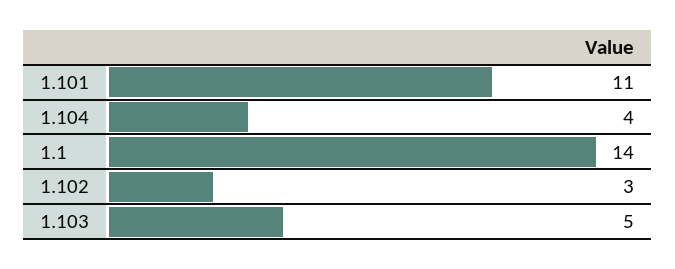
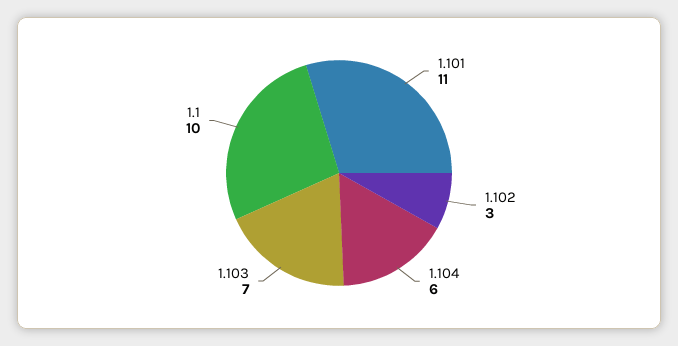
1.104: 4 -> 6
1.1: 14 -> 10
1.103: 5 -> 7

